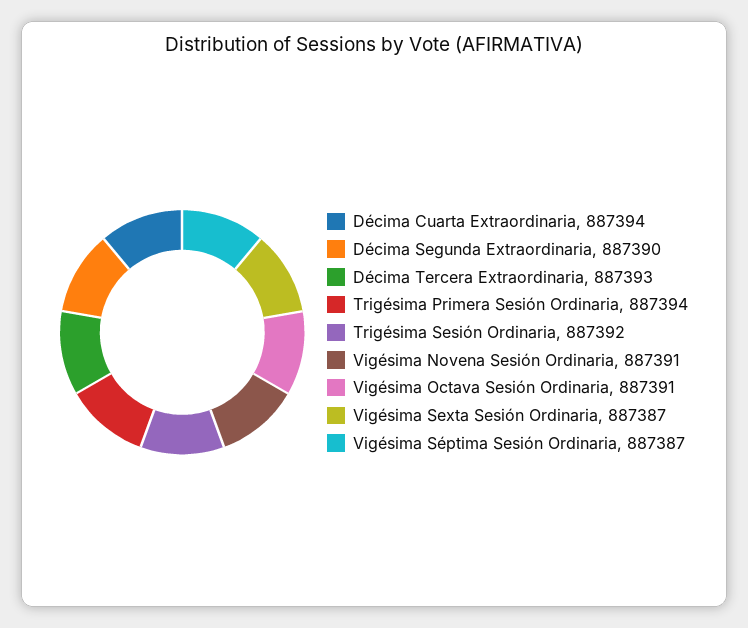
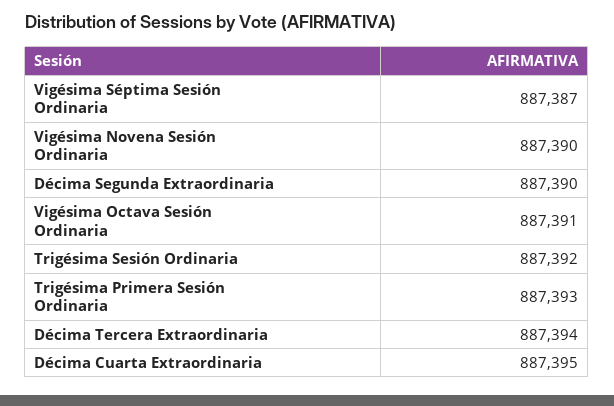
Décima Cuarta Extraordinaria: 887394 -> 887395
Décima Tercera Extraordinaria: 887393 -> 887394
Trigésima Primera Sesión Ordinaria: 887394 -> 887393
Vigésima Novena Sesión Ordinaria: 887391 -> 887390
Vigésima Sexta Sesión Ordinaria: 887387 -> none

